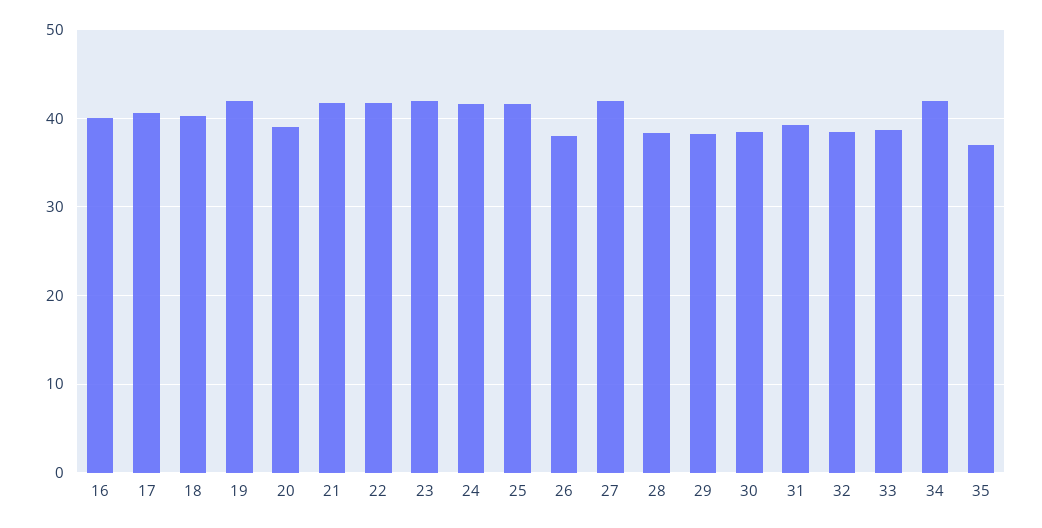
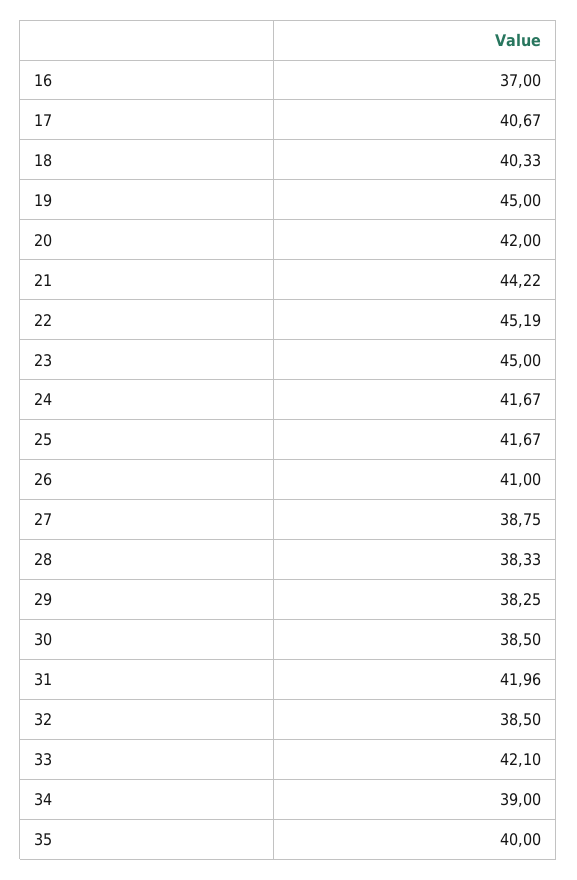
16: 40 -> 37
19: 42 -> 45
20: 39 -> 42
21: 42 -> 44.22
22: 42 -> 45.19
23: 42 -> 45
26: 38 -> 41
27: 42 -> 38.75
31: 39 -> 41.96
33: 39 -> 42.1
34: 42 -> 39
35: 37 -> 40

